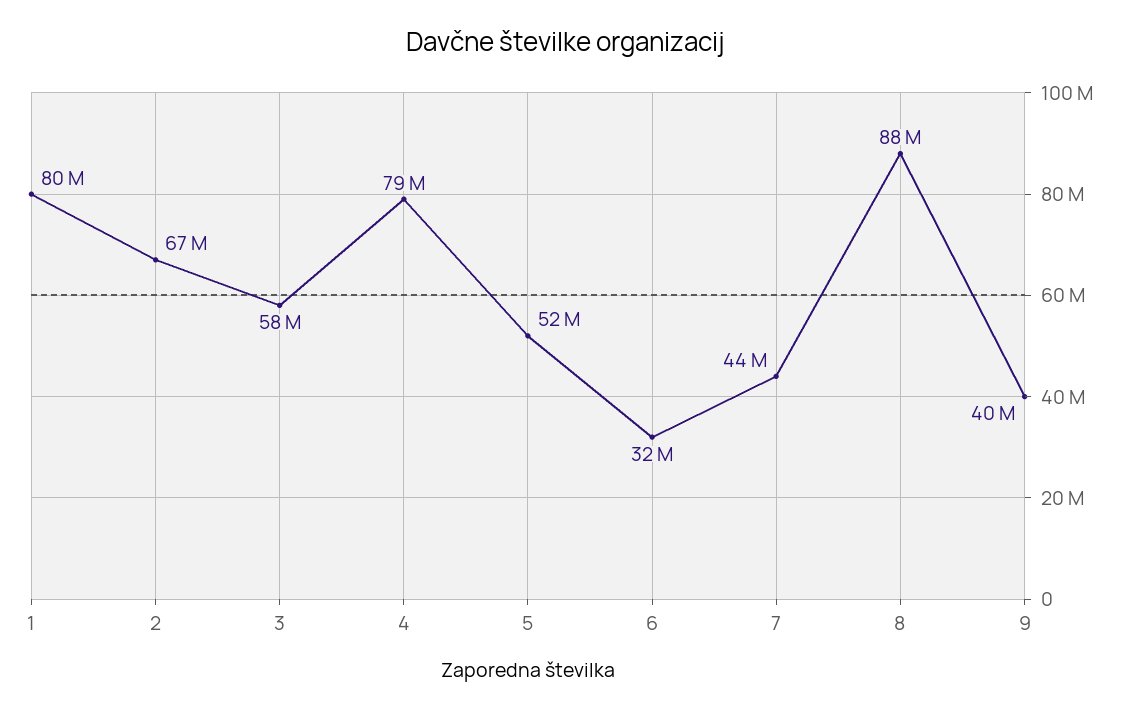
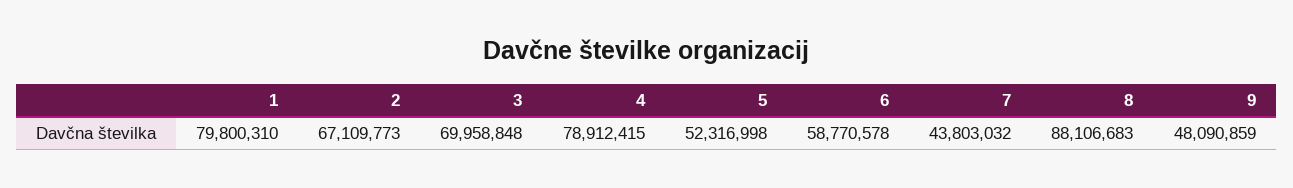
3: 58000000 -> 69958848
6: 32000000 -> 58770578
9: 40000000 -> 48090859

